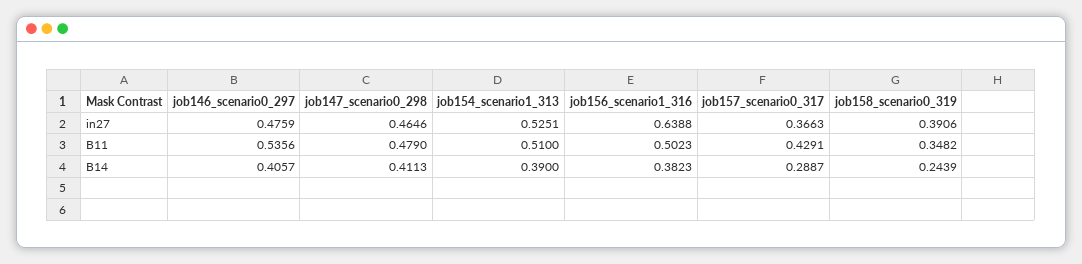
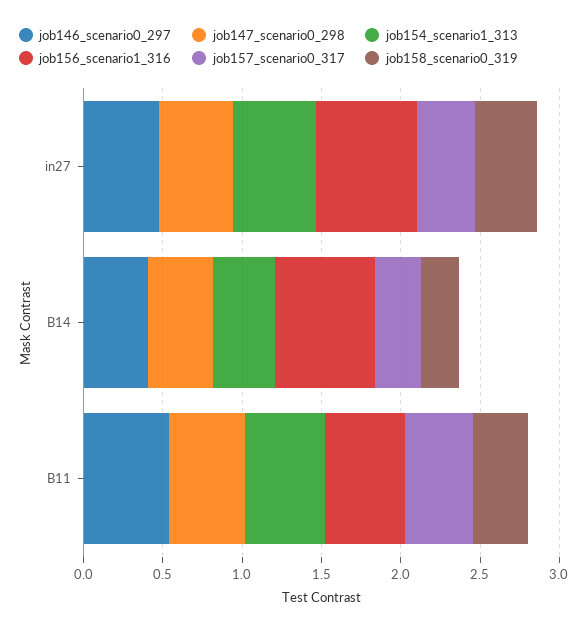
job156_scenario1_316, B14: 0.3823 -> 0.6

